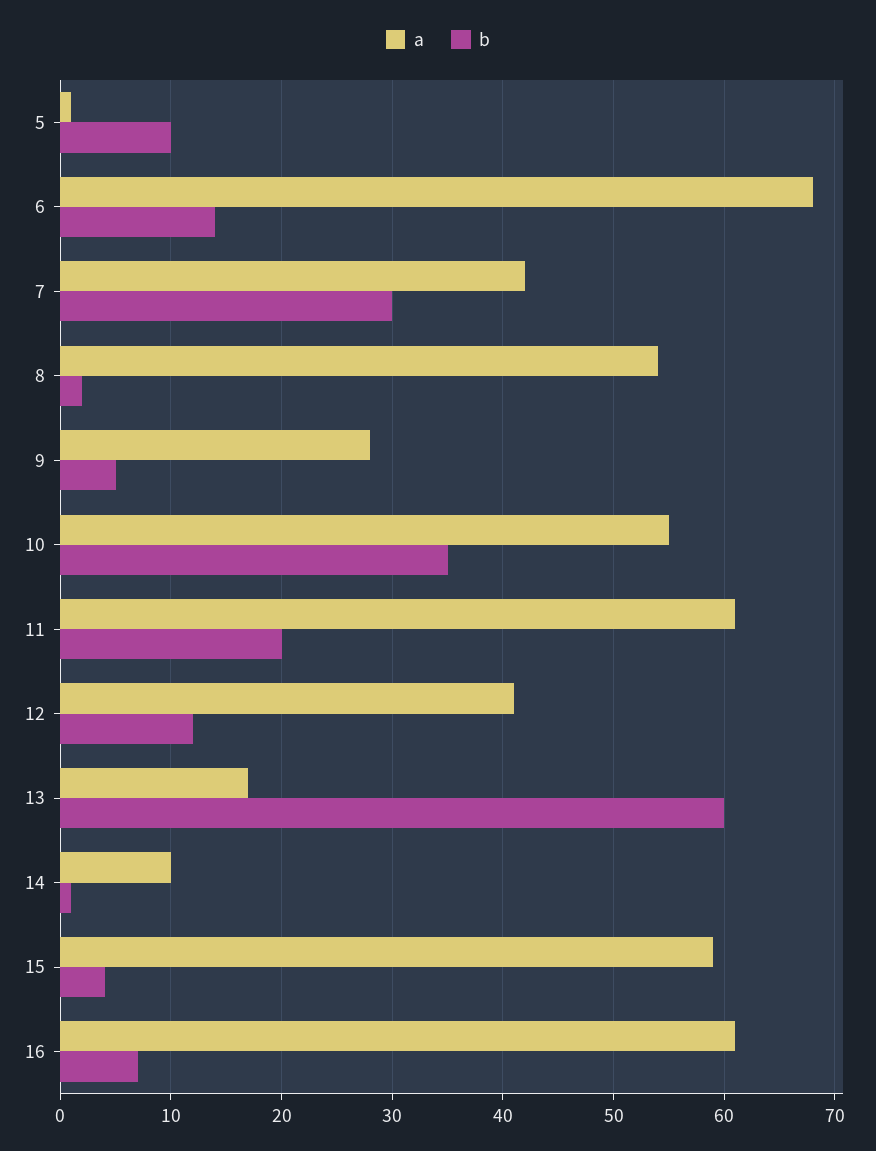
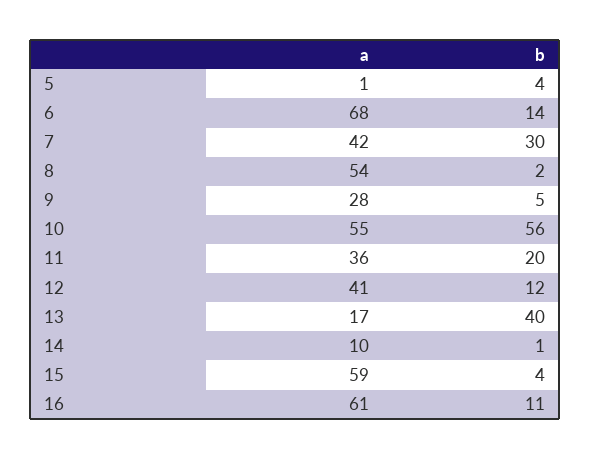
b, 5: 10 -> 4
b, 10: 35 -> 56
a, 11: 61 -> 36
b, 13: 60 -> 40
b, 16: 7 -> 11

